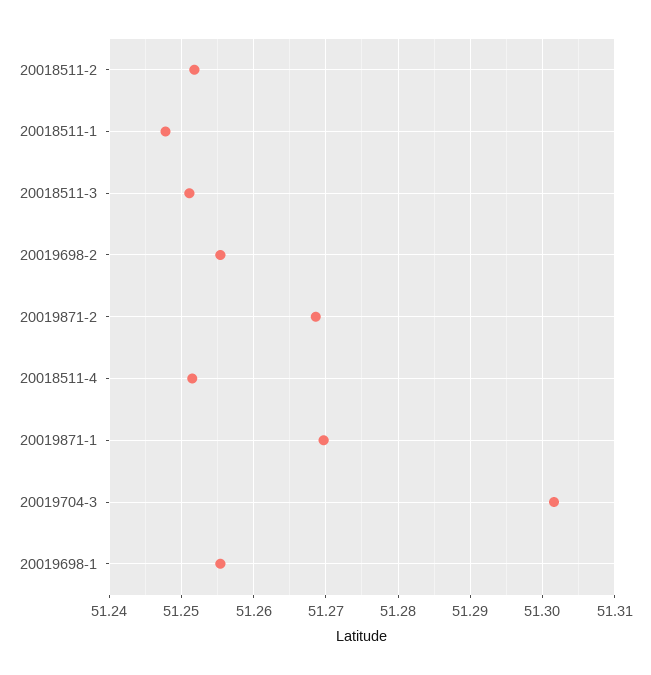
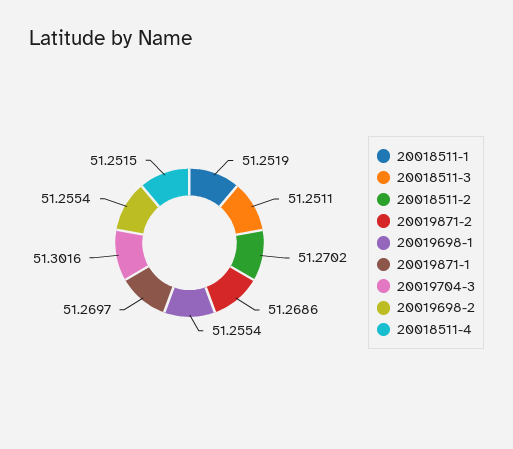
20018511-2: 51.252 -> 51.2702
20018511-1: 51.248 -> 51.2519

